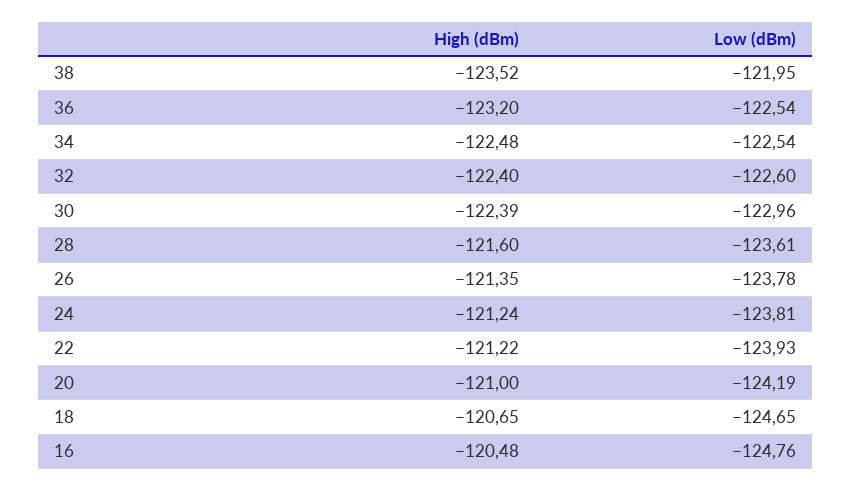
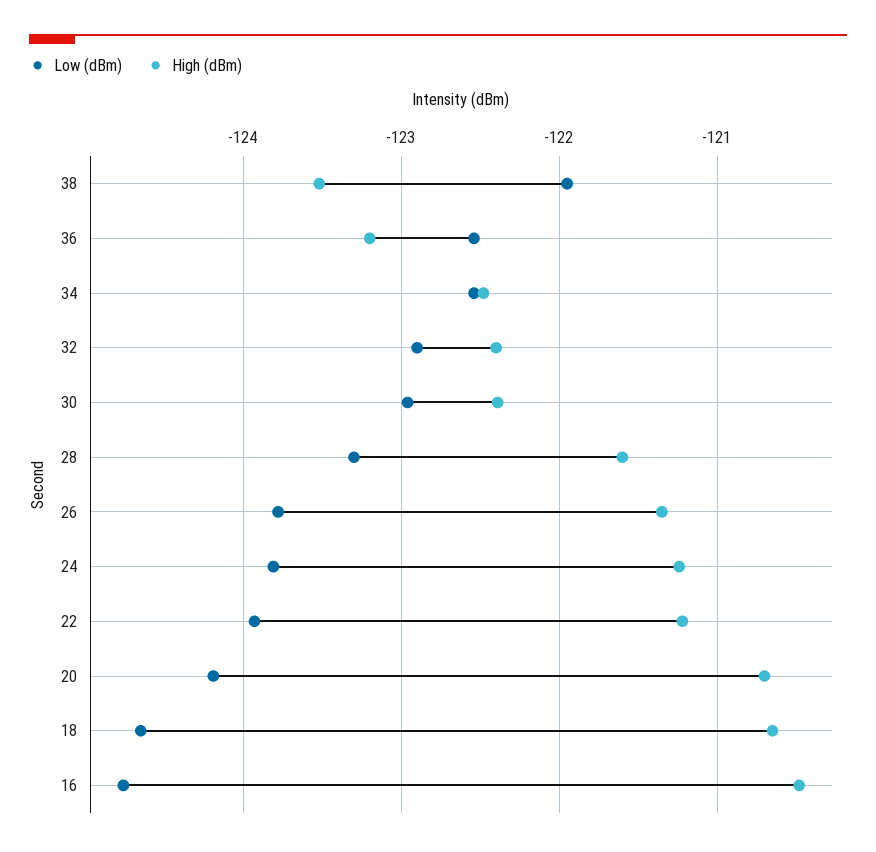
Low (dBm), 32: -122.6 -> -122.9
Low (dBm), 28: -123.61 -> -123.3
High (dBm), 20: -121 -> -120.7

